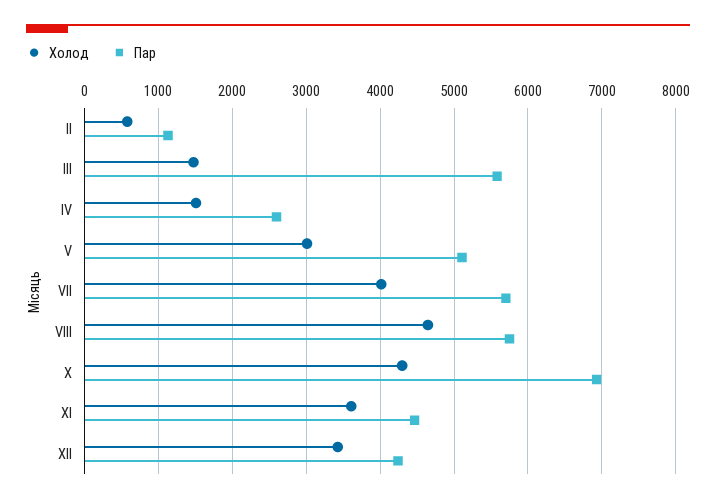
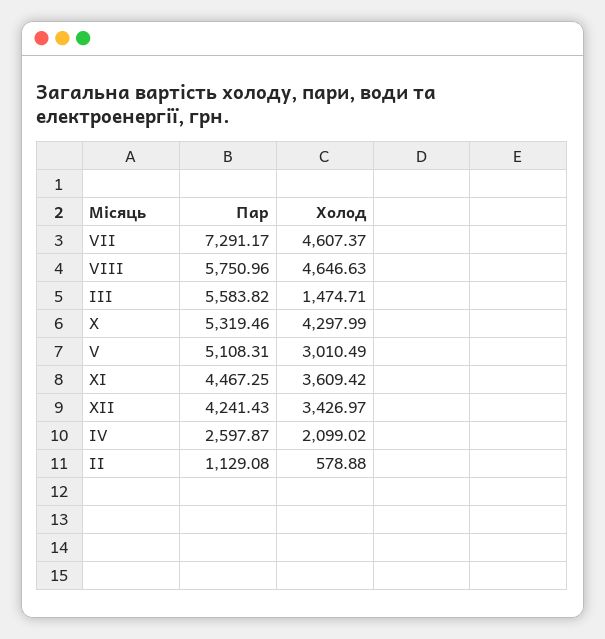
Холод, IV: 1500 -> 2099.02
Холод, VII: 4000 -> 4607.37
Пар, VII: 5700 -> 7291.17
Пар, X: 6900 -> 5319.46

